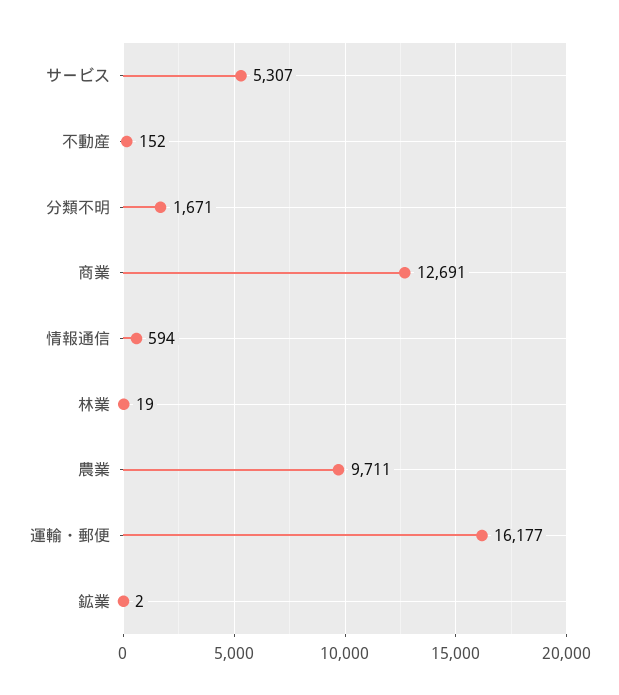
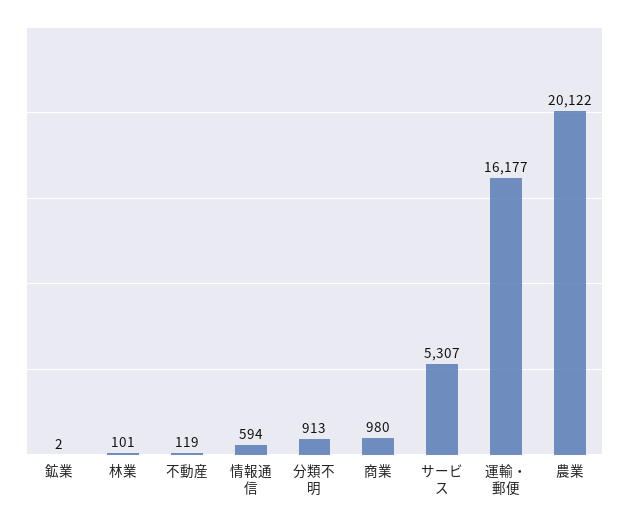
不動産: 152 -> 119
分類不明: 1671 -> 913
商業: 12691 -> 980
林業: 19 -> 101
農業: 9711 -> 20122

